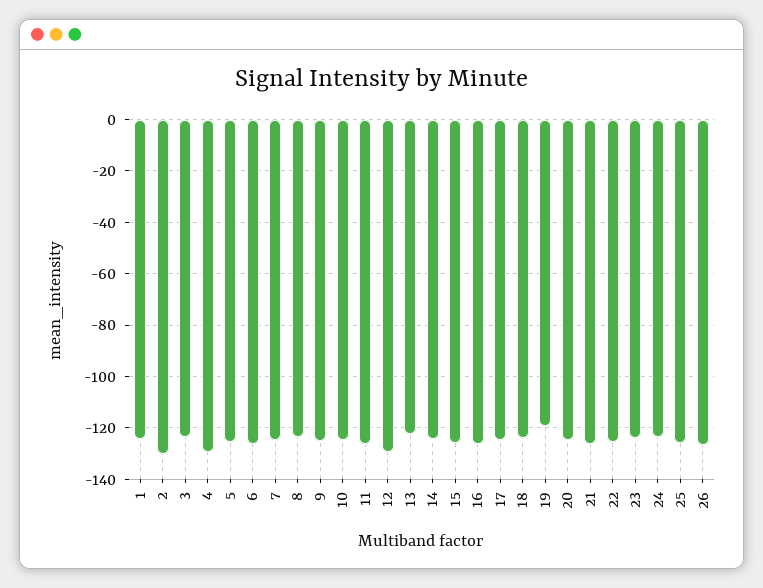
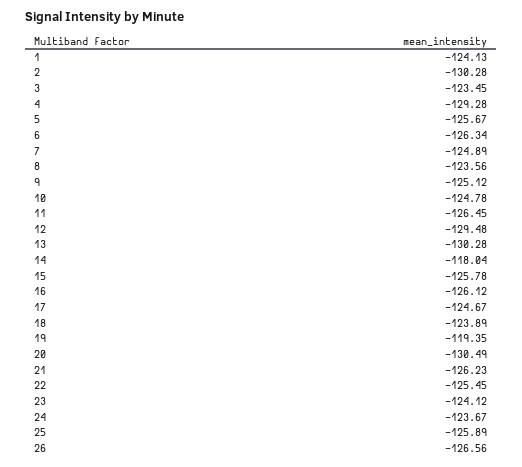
13: -122.5 -> -130.28
14: -125 -> -118.04
20: -125 -> -130.49

